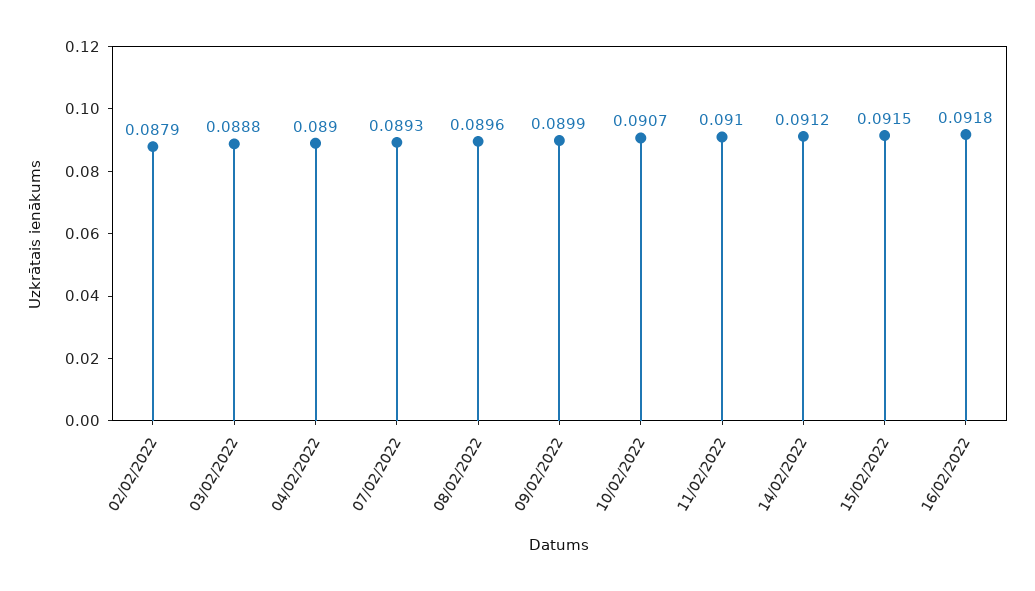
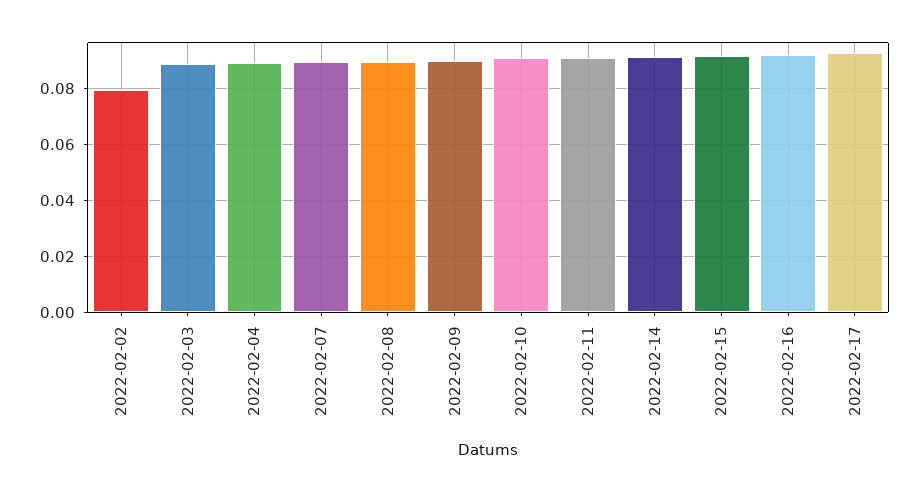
02/02/2022: 0.0879 -> 0.08
2022-02-17: none -> 0.0925

